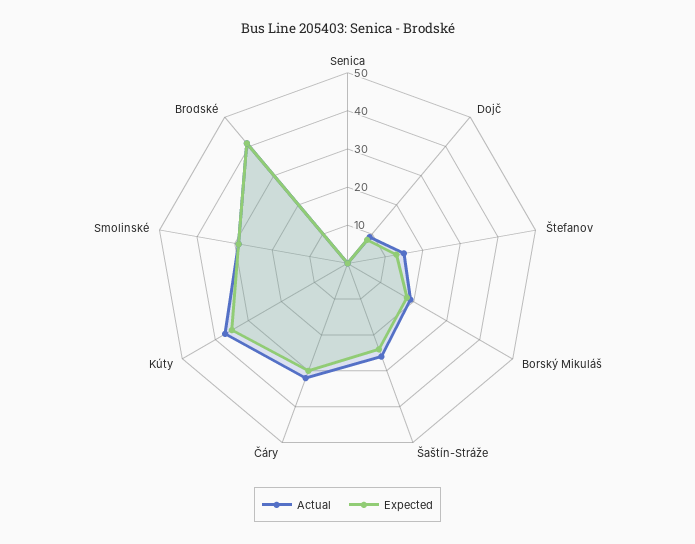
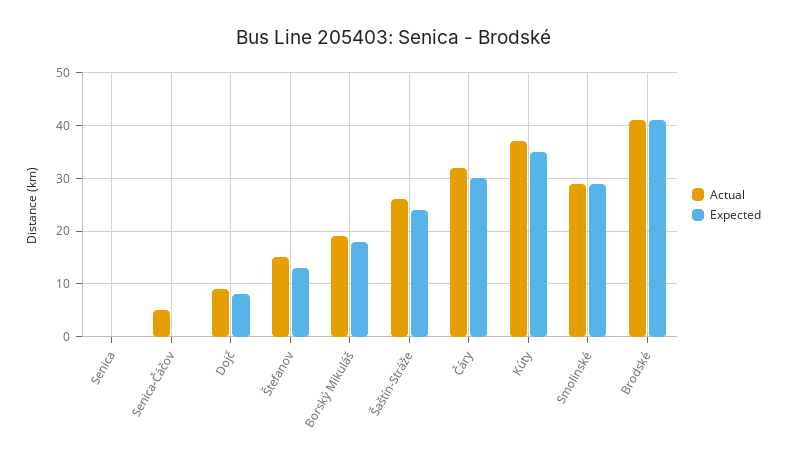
Actual, Senica-Čáčov: none -> 5
Expected, Senica-Čáčov: none -> 0

